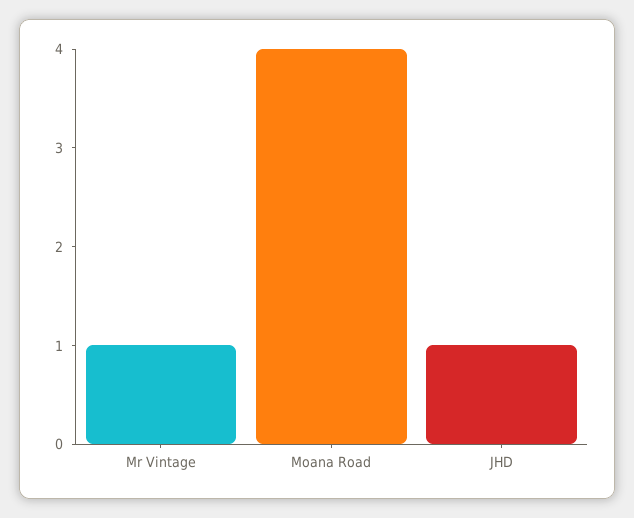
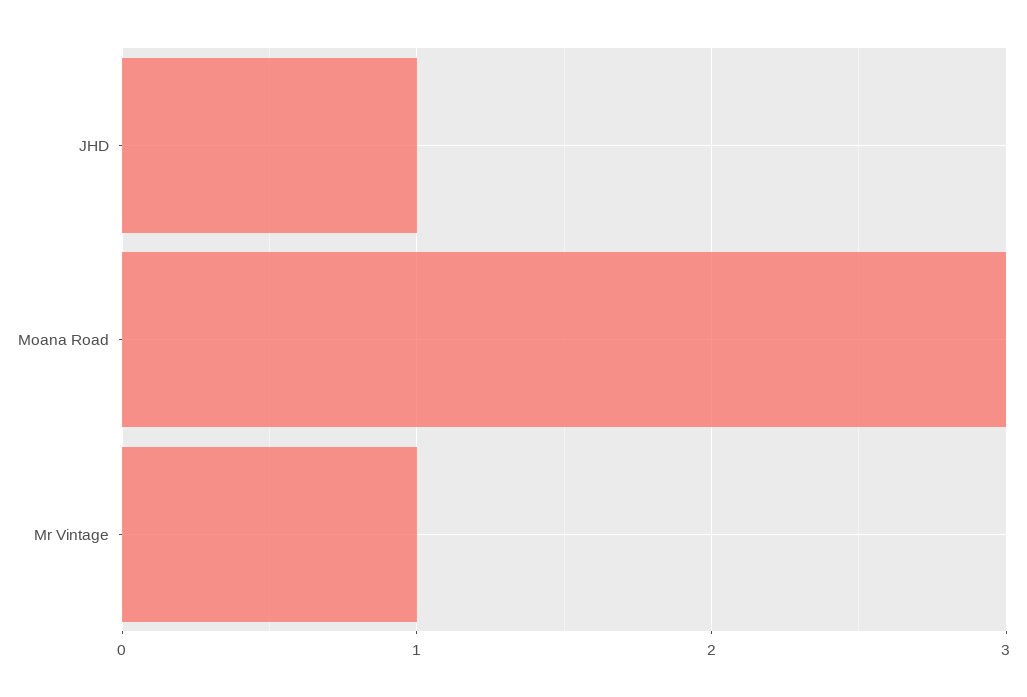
Moana Road: 4 -> 3

